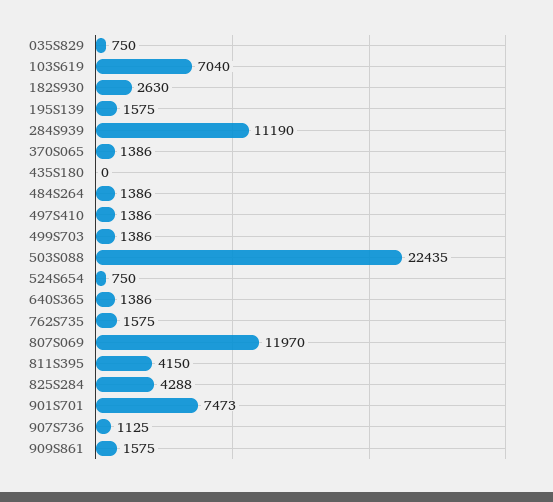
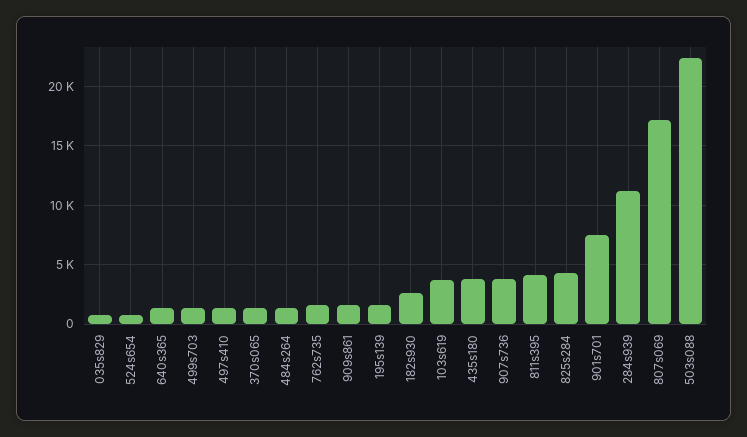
103S619: 7040 -> 4000
435S180: 0 -> 4000
807S069: 11970 -> 17000
907S736: 1125 -> 4000

